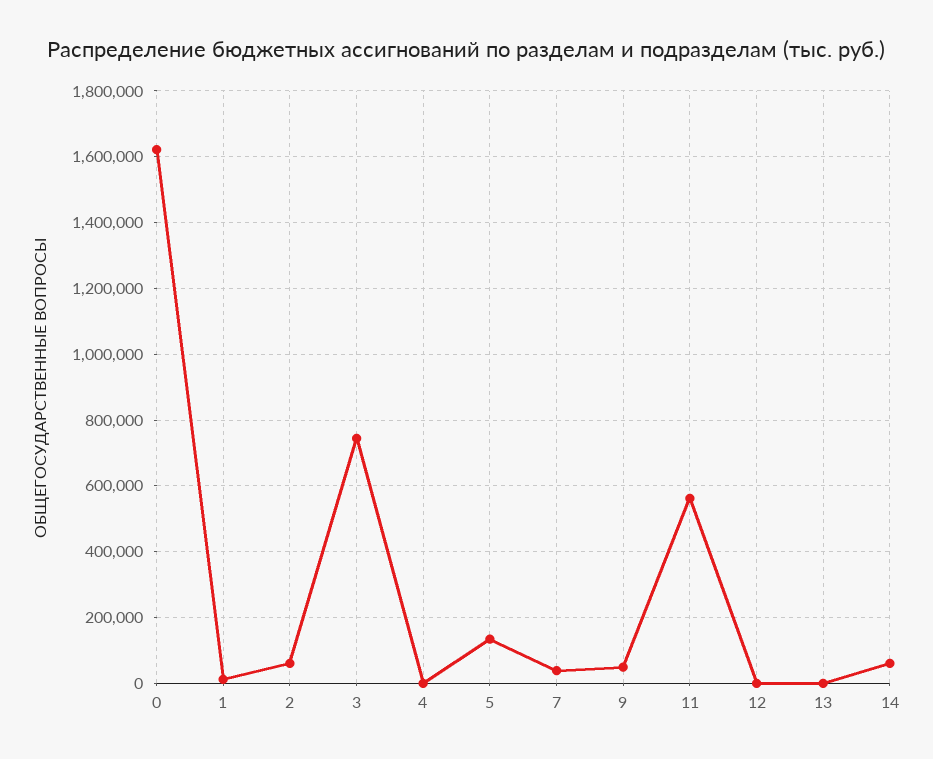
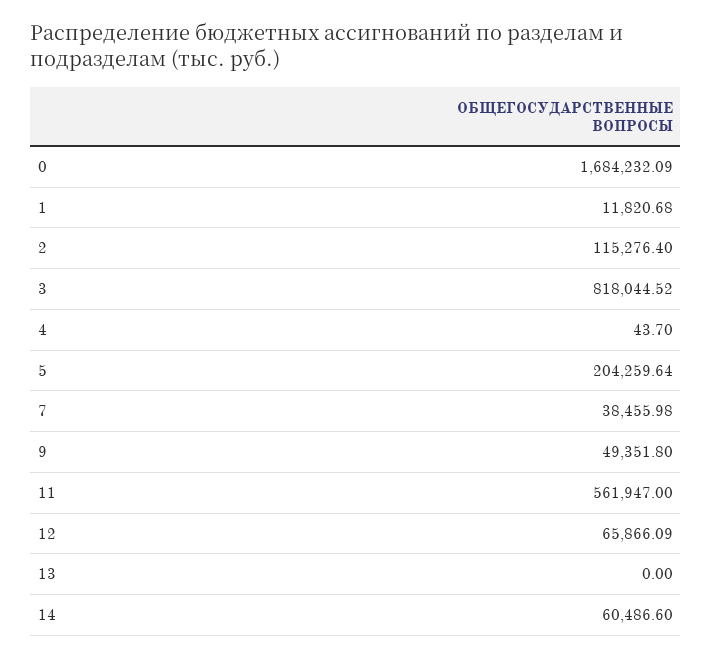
0: 1620000 -> 1684232.09
2: 60000 -> 115276.4
3: 740000 -> 818044.52
5: 140000 -> 204259.64
12: 0 -> 65866.09

